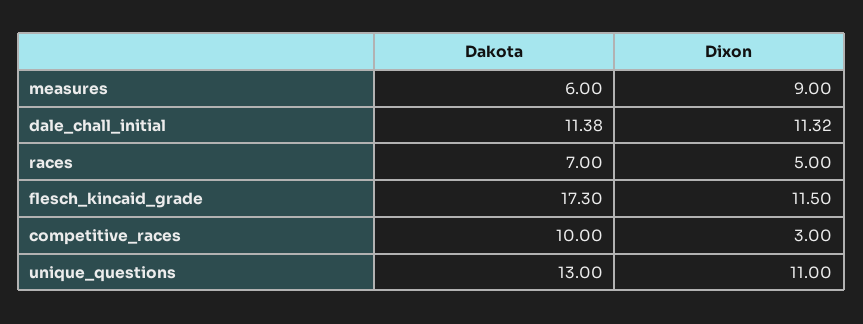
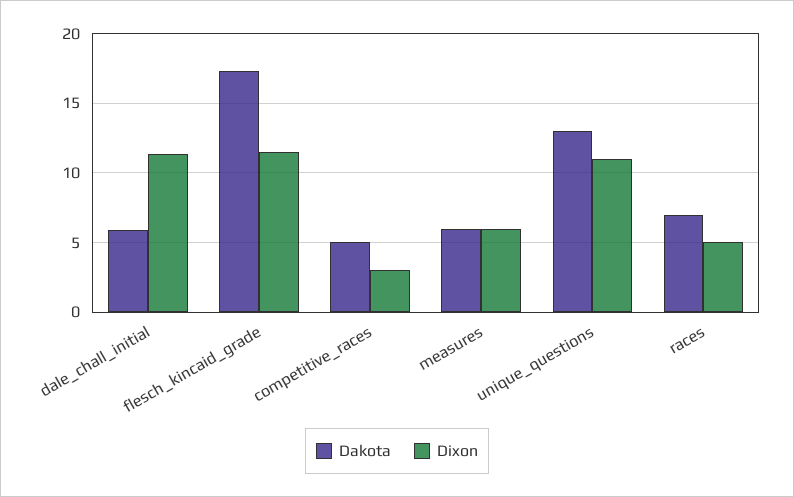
Dixon, measures: 9 -> 6
Dakota, dale_chall_initial: 11.38 -> 6
Dakota, competitive_races: 10 -> 5

